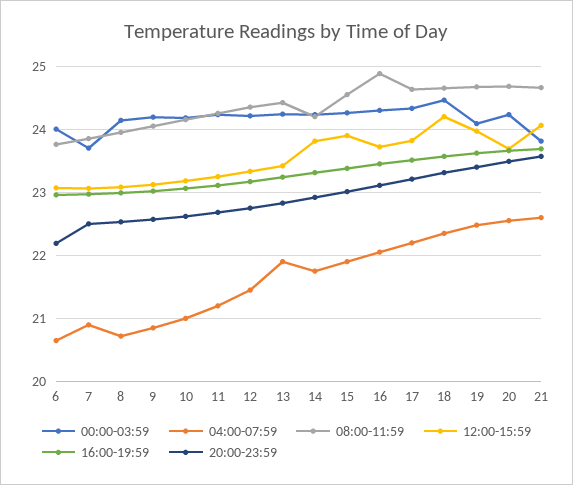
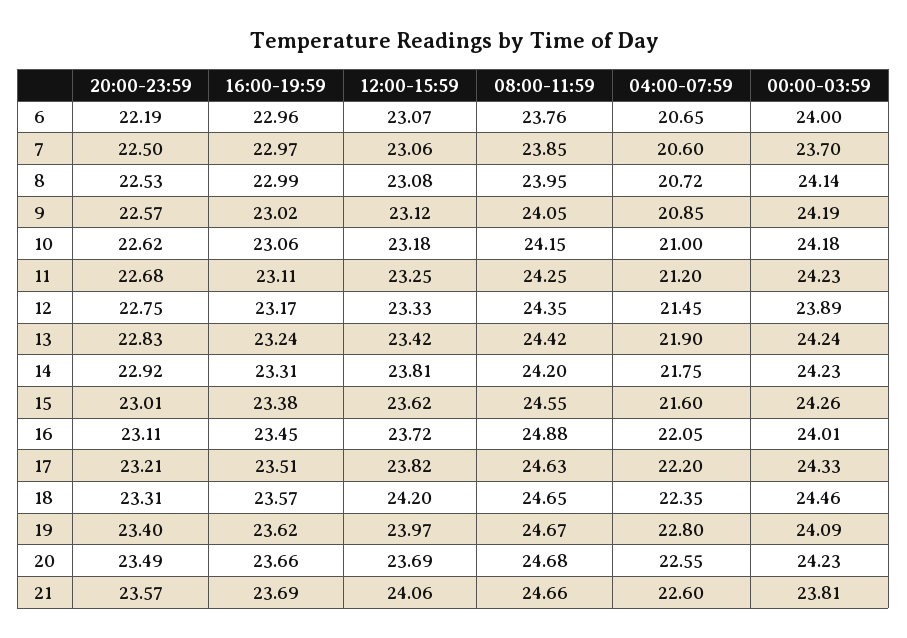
04:00-07:59, 7: 20.9 -> 20.6
00:00-03:59, 12: 24.2 -> 23.89
04:00-07:59, 15: 21.9 -> 21.6
12:00-15:59, 15: 23.9 -> 23.62
00:00-03:59, 16: 24.3 -> 24.01
04:00-07:59, 19: 22.5 -> 22.8

